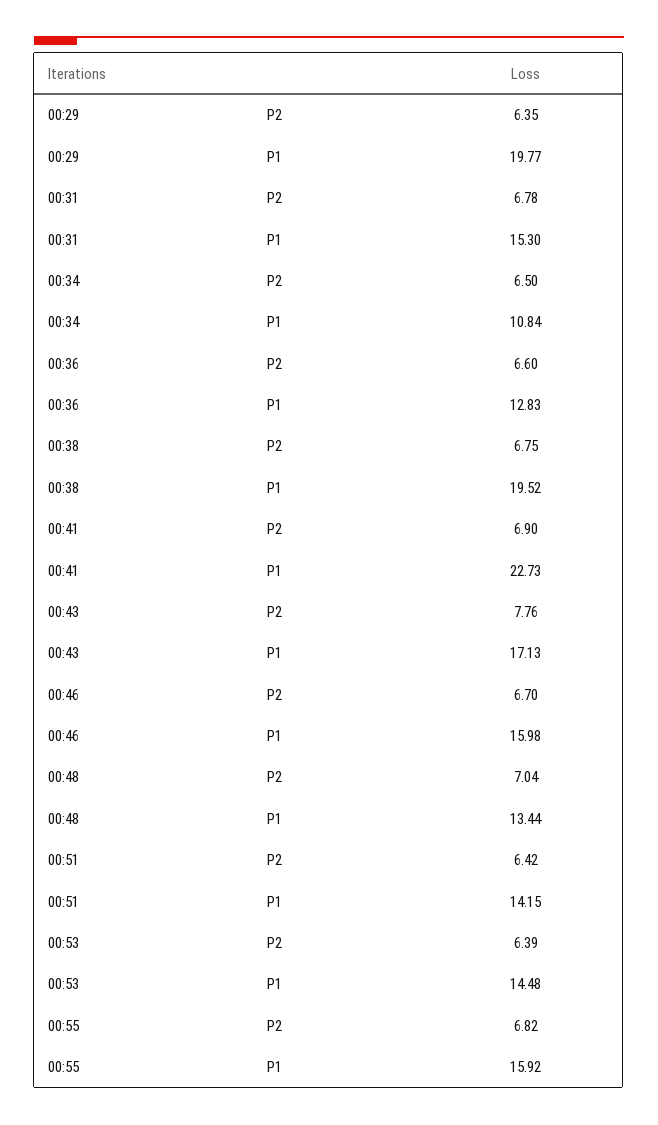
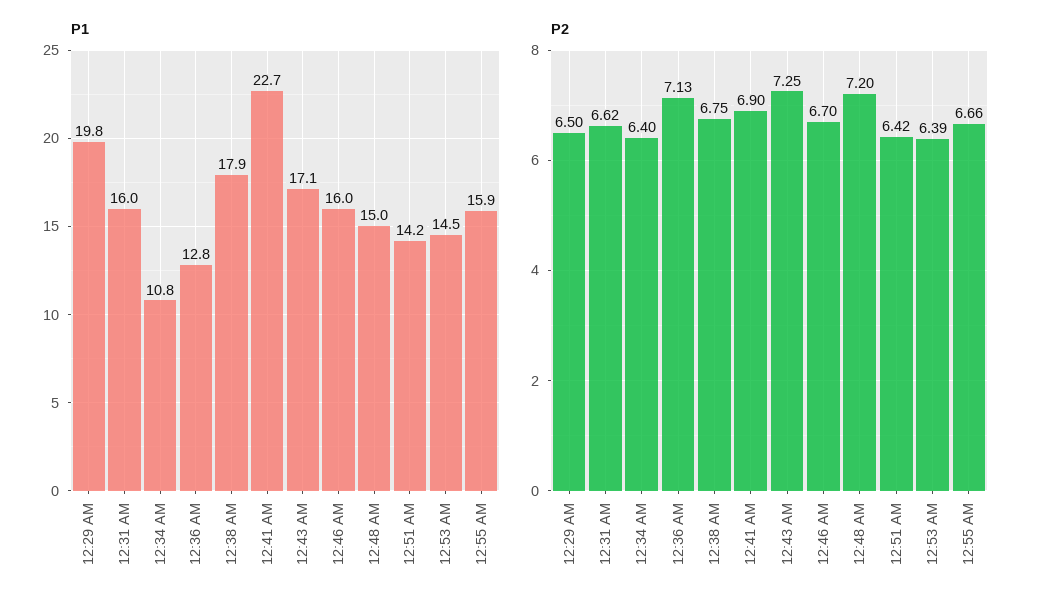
P2, 00:29: 6.35 -> 6.5
P2, 00:31: 6.78 -> 6.62
P1, 00:31: 15.3 -> 16
P2, 00:34: 6.5 -> 6.4
P2, 00:36: 6.6 -> 7.13
P1, 00:38: 19.52 -> 17.9
P2, 00:43: 7.76 -> 7.25
P2, 00:48: 7.04 -> 7.2
P1, 00:48: 13.44 -> 15
P2, 00:55: 6.82 -> 6.66

